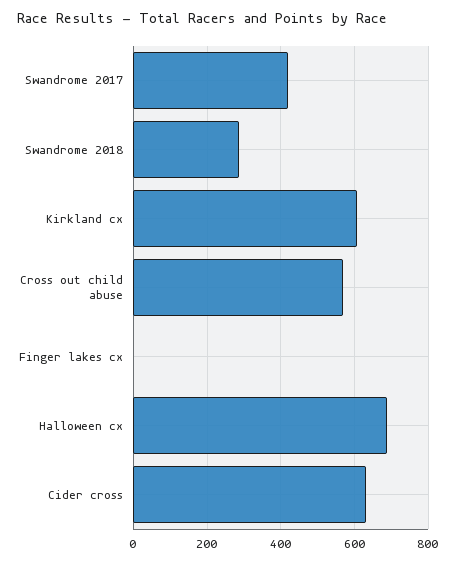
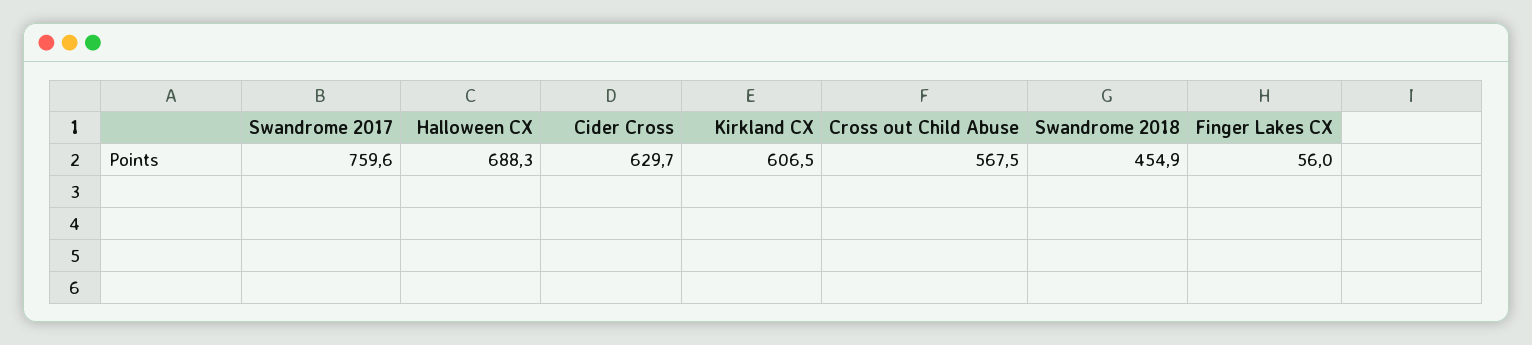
Swandrome 2017: 420 -> 759.6
Swandrome 2018: 280 -> 454.9
Finger lakes cx: 0 -> 56

